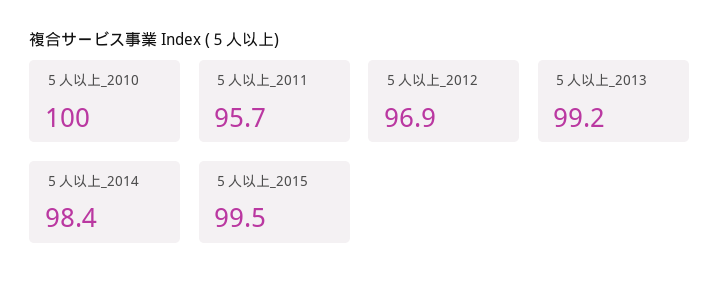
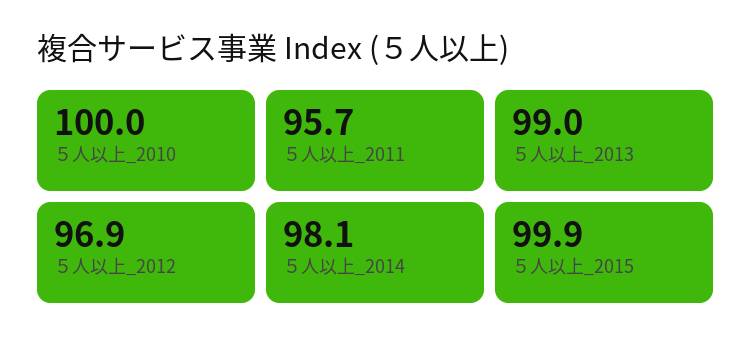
５人以上_2013: 99.2 -> 99
５人以上_2014: 98.4 -> 98.1
５人以上_2015: 99.5 -> 99.9

